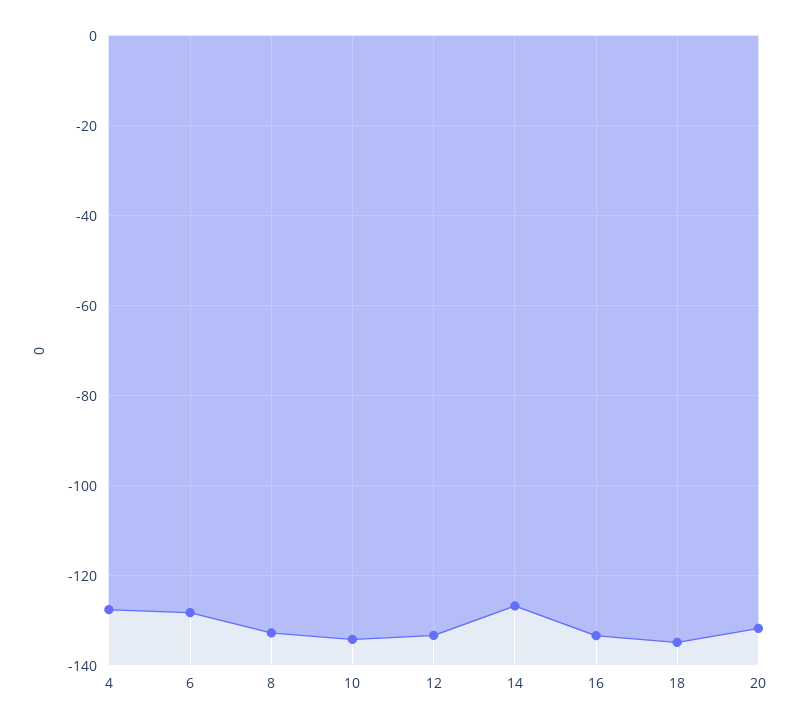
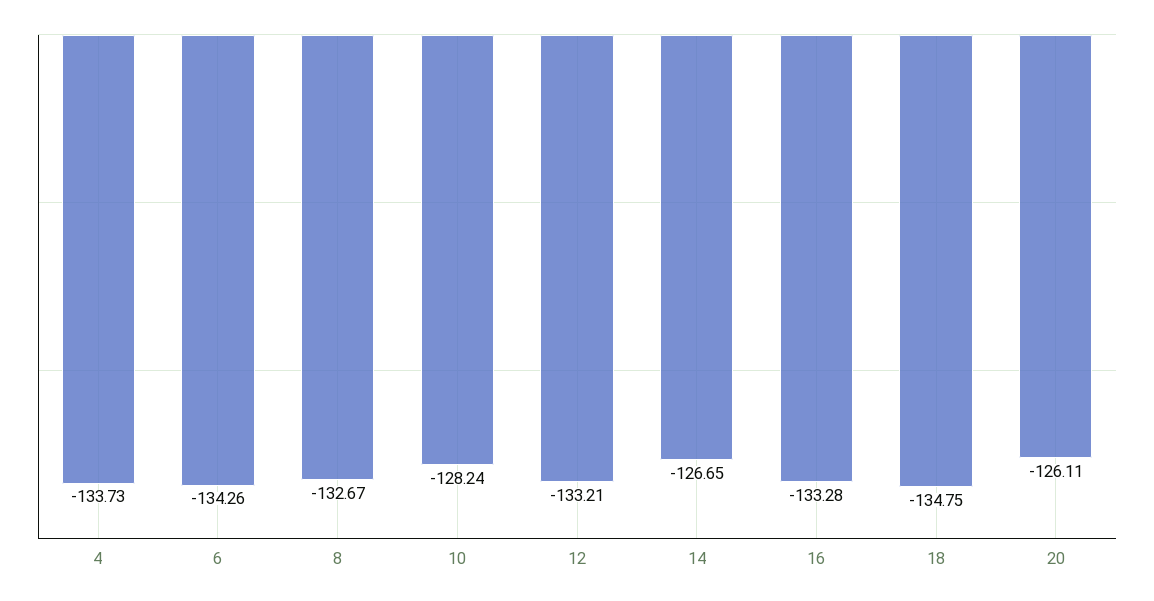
4: -128 -> -133.73
6: -128 -> -134.26
10: -134 -> -128.24
20: -132 -> -126.11

